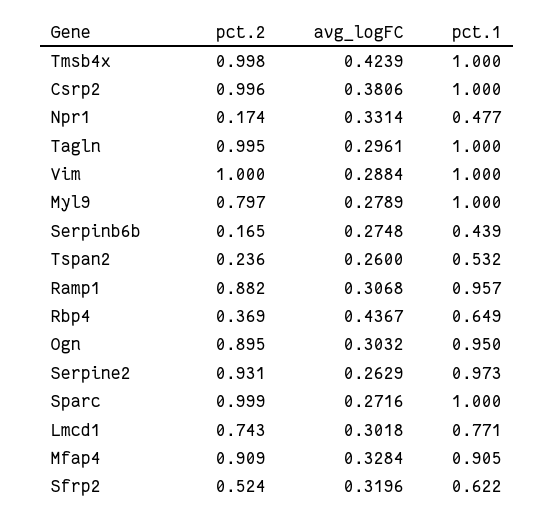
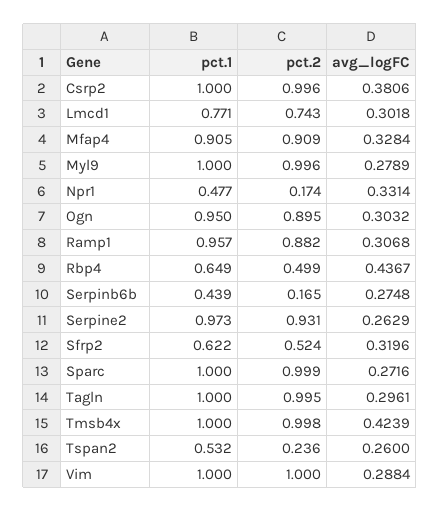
pct.2, Myl9: 0.797 -> 0.996
pct.2, Rbp4: 0.369 -> 0.499

